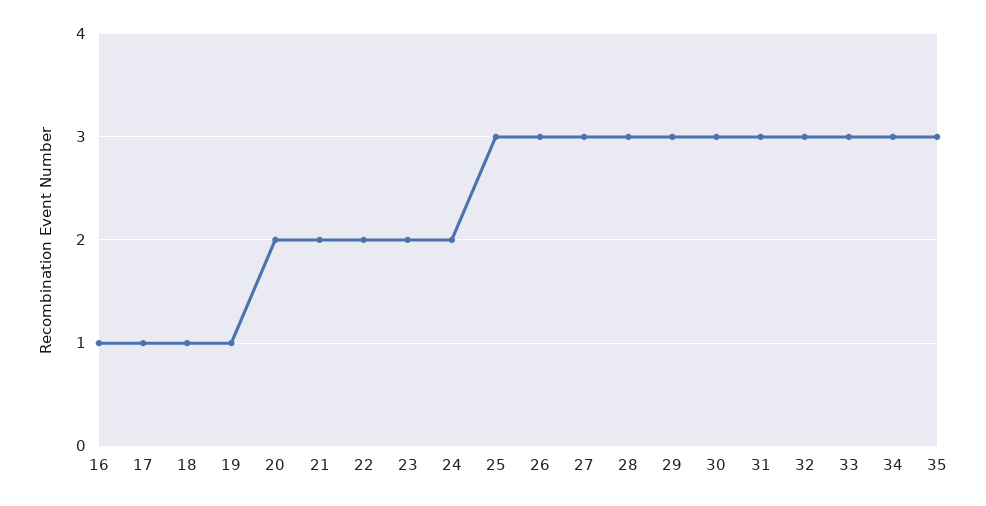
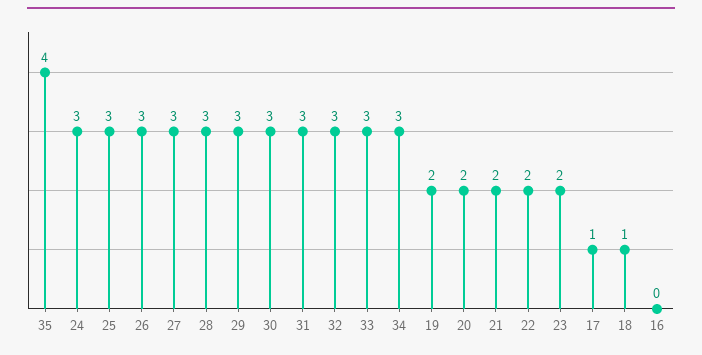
16: 1 -> 0
19: 1 -> 2
24: 2 -> 3
35: 3 -> 4

